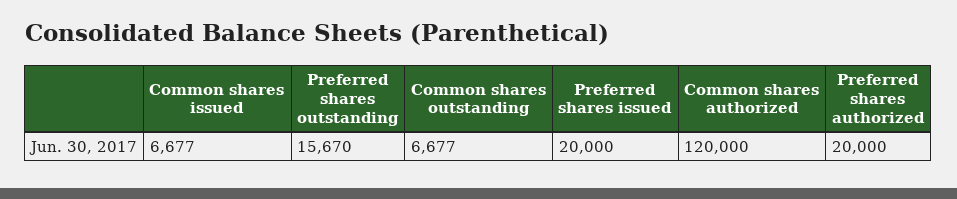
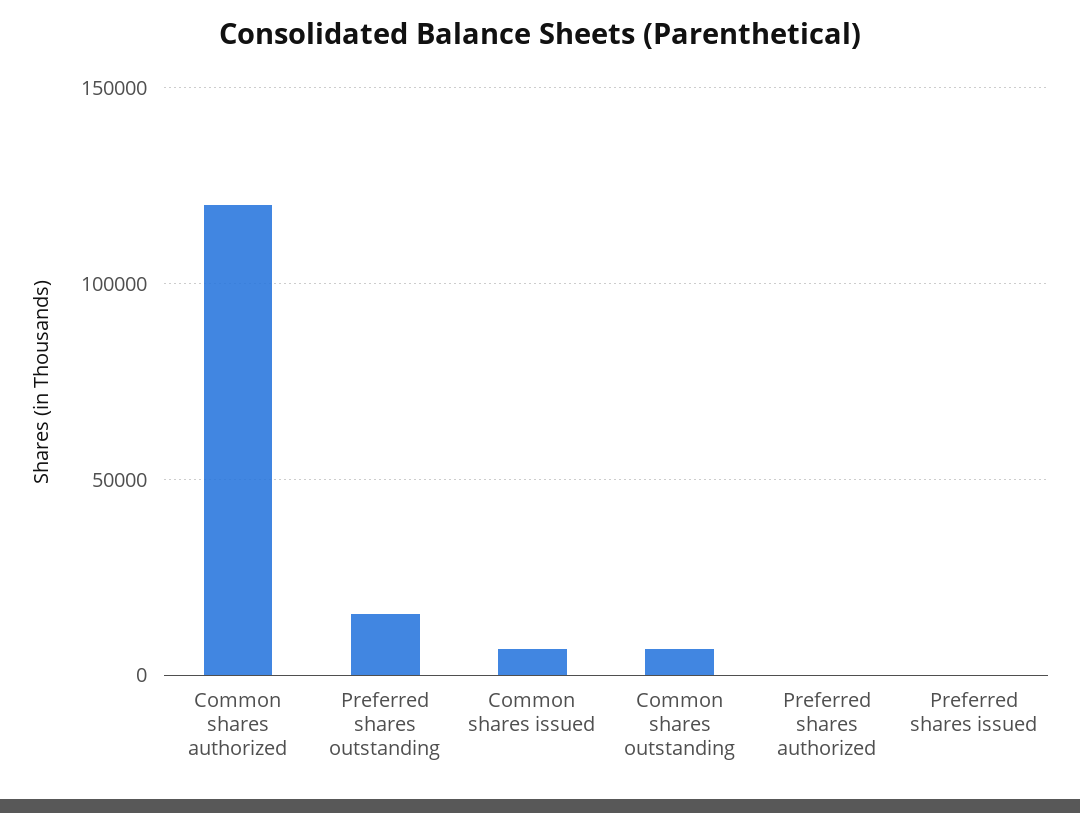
Preferred shares issued: 20000 -> 0
Preferred shares authorized: 20000 -> 0

